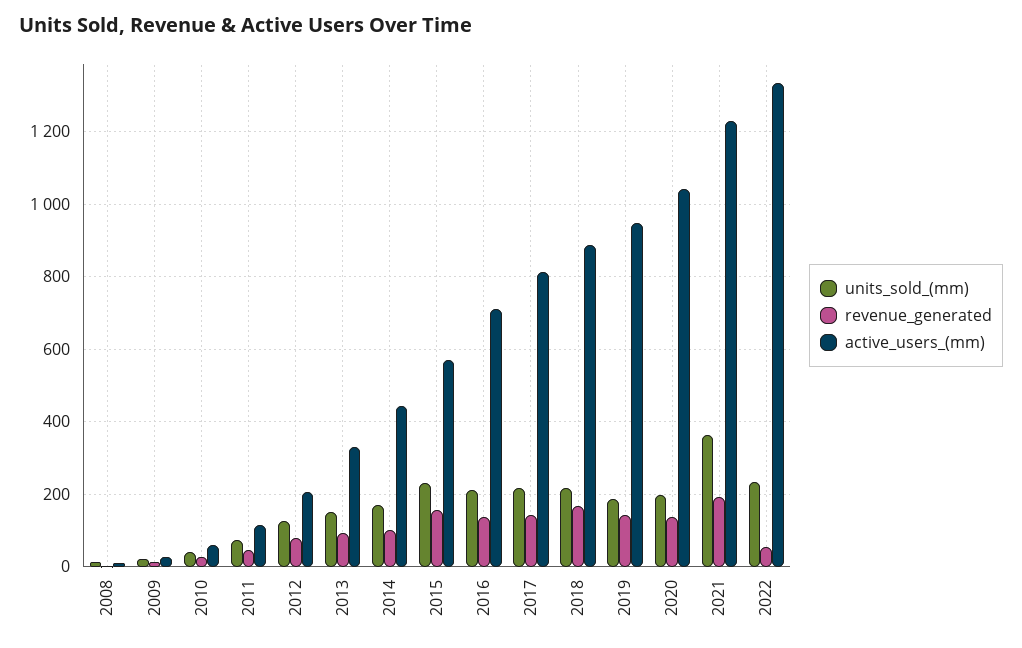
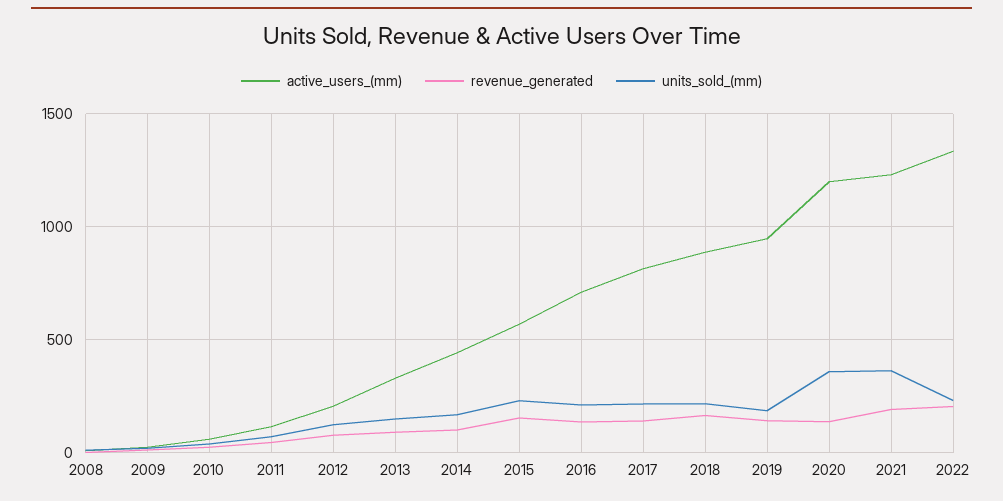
units_sold_(mm), 2020: 200 -> 350
active_users_(mm), 2020: 1040 -> 1200
revenue_generated, 2022: 60 -> 200

